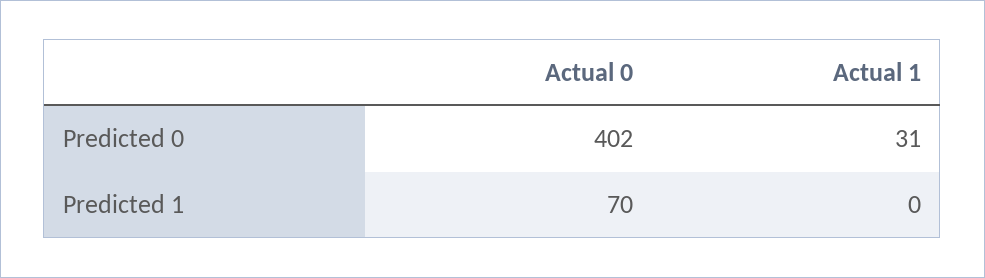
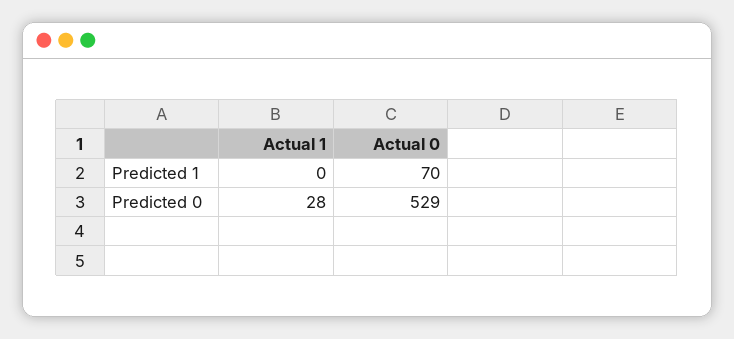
Actual 0, Predicted 0: 402 -> 529
Actual 1, Predicted 0: 31 -> 28

